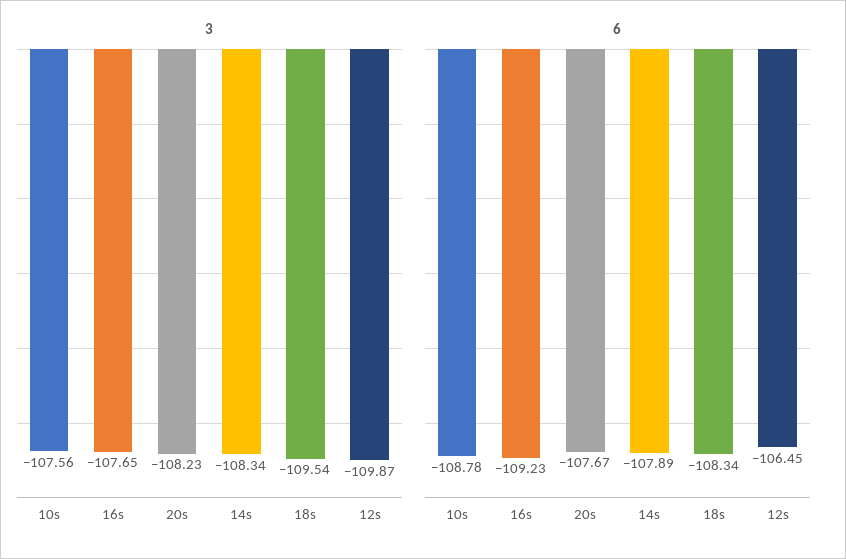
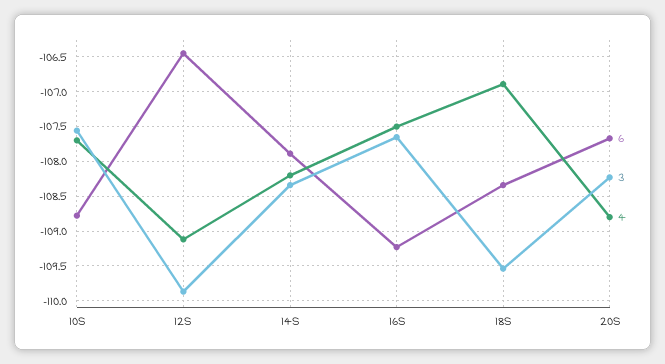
4, 10s: none -> -107.7
4, 12s: none -> -109.1
4, 14s: none -> -108.2
4, 16s: none -> -107.5
4, 18s: none -> -106.9
4, 20s: none -> -108.8

